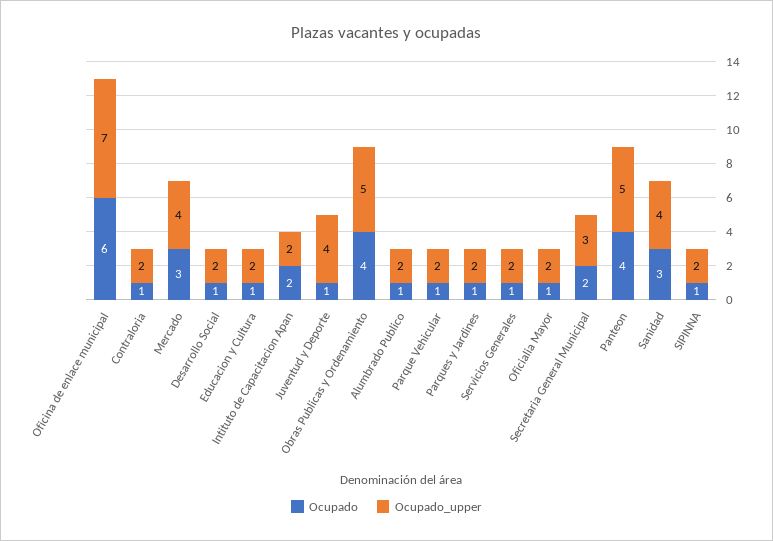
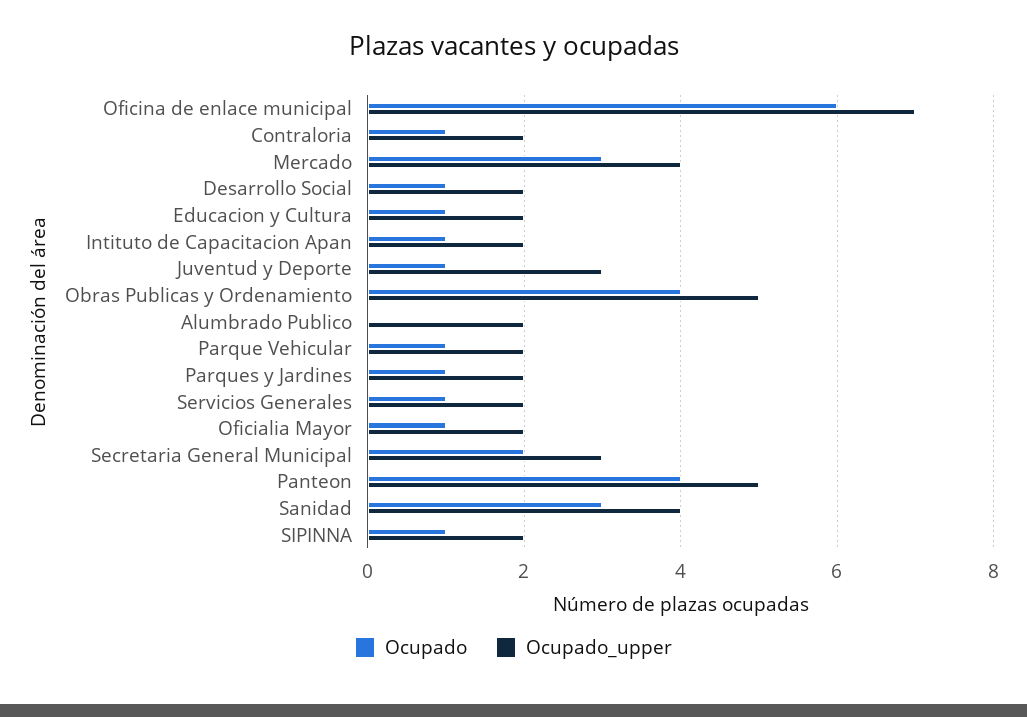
Ocupado, Intituto de Capacitacion Apan: 2 -> 1
Ocupado_upper, Juventud y Deporte: 4 -> 3
Ocupado, Alumbrado Publico: 1 -> 0

